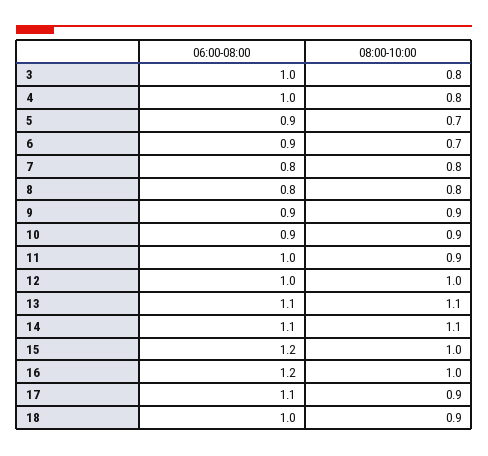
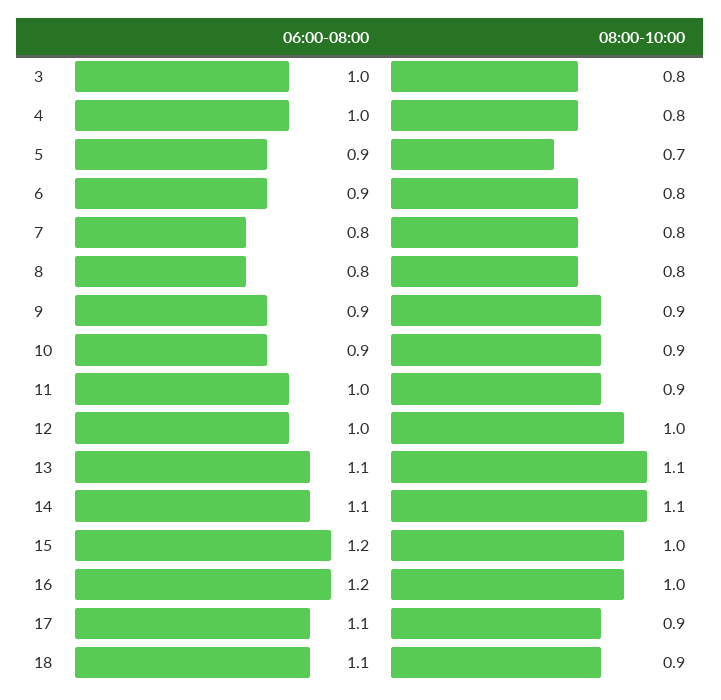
08:00-10:00, 6: 0.7 -> 0.8
06:00-08:00, 18: 1 -> 1.1

